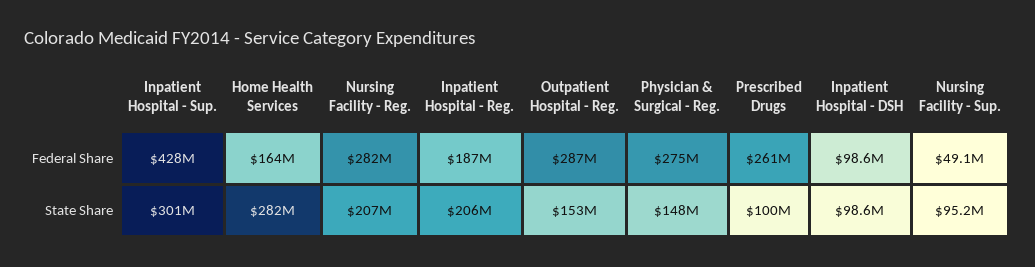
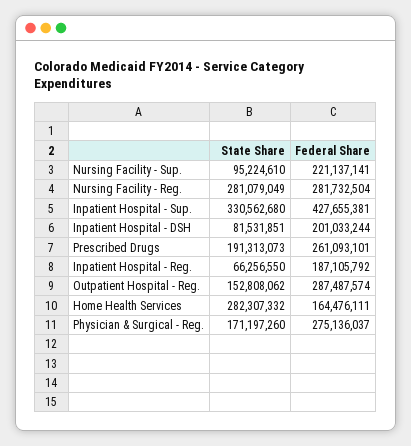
Inpatient Hospital - DSH, Federal Share: 98600000 -> 201033244
Nursing Facility - Sup., Federal Share: 49100000 -> 221137141
Inpatient Hospital - Sup., State Share: 301000000 -> 330562680
Nursing Facility - Reg., State Share: 207000000 -> 281079049
Inpatient Hospital - Reg., State Share: 206000000 -> 66256550
Physician & Surgical - Reg., State Share: 148000000 -> 171197260
Prescribed Drugs, State Share: 100000000 -> 191313073
Inpatient Hospital - DSH, State Share: 98600000 -> 81531851

